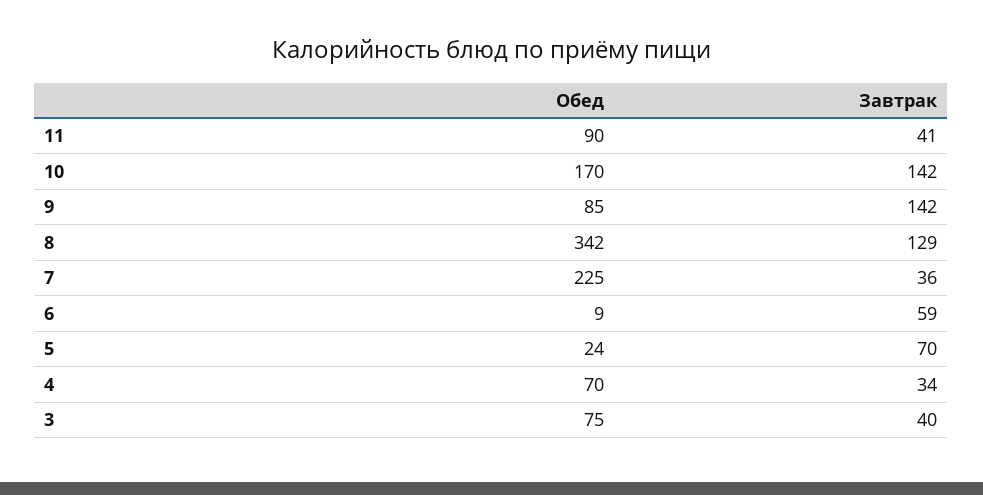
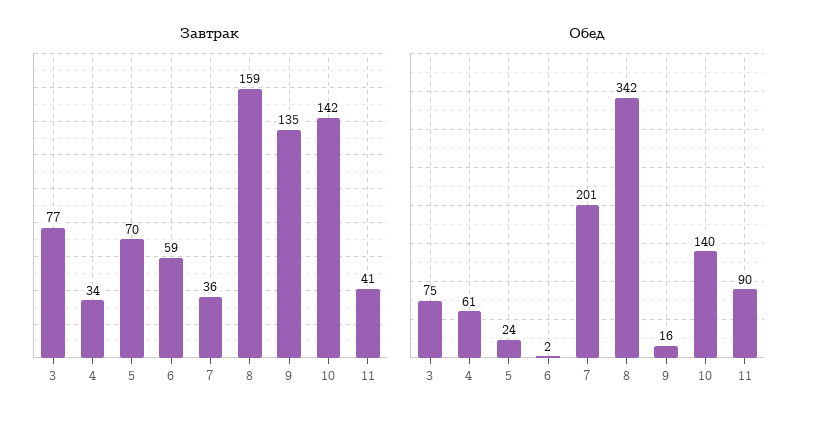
Обед, 10: 170 -> 140
Обед, 9: 85 -> 16
Завтрак, 9: 142 -> 135
Завтрак, 8: 129 -> 159
Обед, 7: 225 -> 201
Обед, 6: 9 -> 2
Обед, 4: 70 -> 61
Завтрак, 3: 40 -> 77

